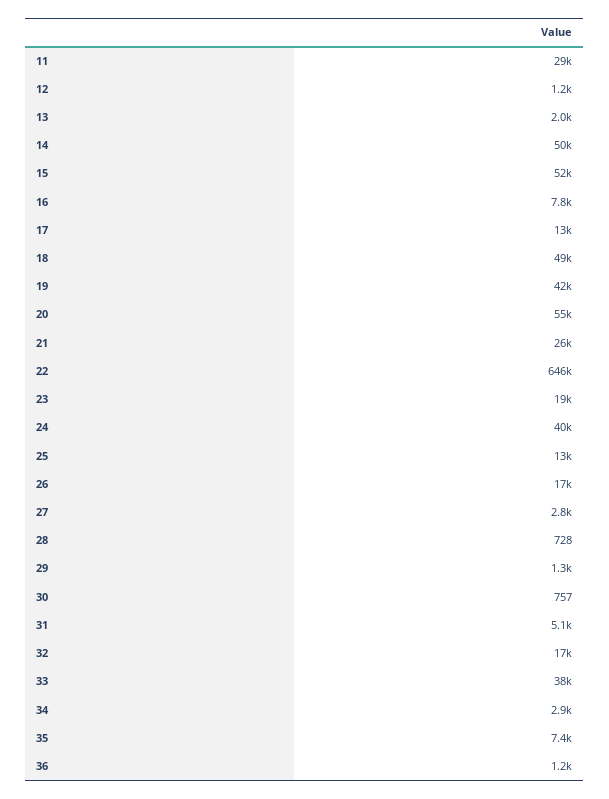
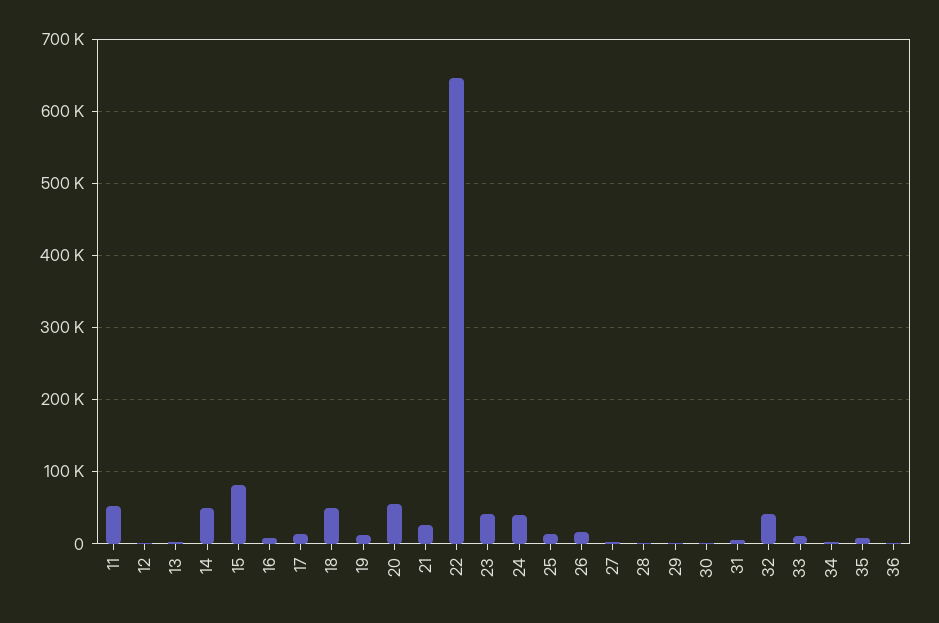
11: 29000 -> 50000
15: 52000 -> 80000
19: 42000 -> 10000
23: 19000 -> 40000
32: 17000 -> 40000
33: 38000 -> 10000

